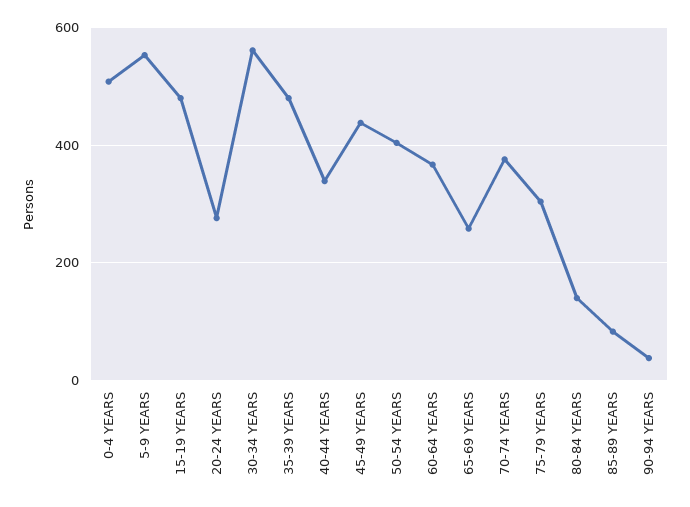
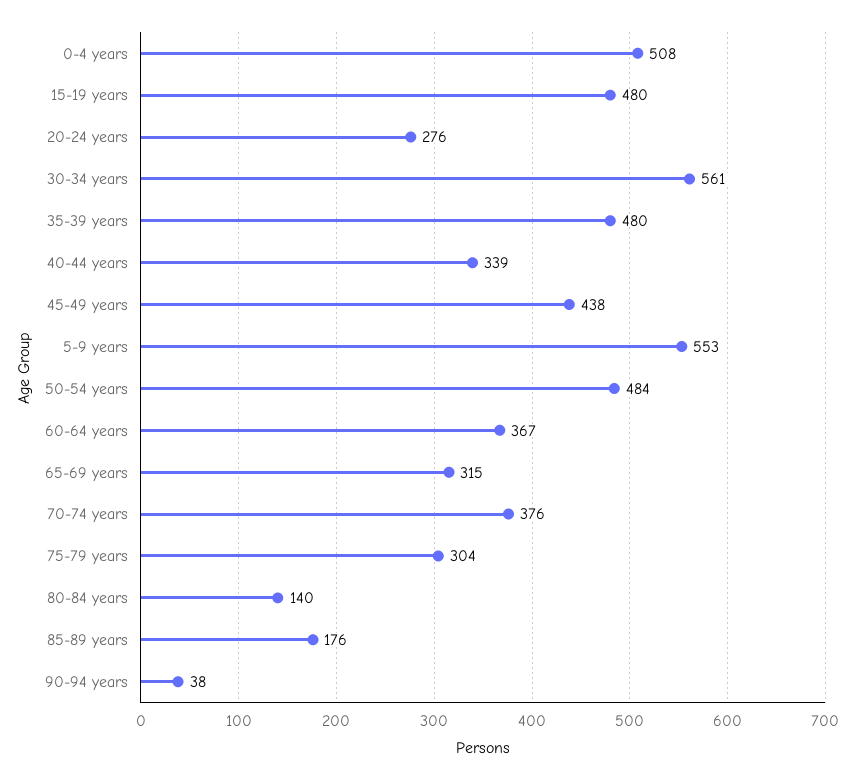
50-54 YEARS: 400 -> 484
65-69 YEARS: 260 -> 315
85-89 YEARS: 80 -> 176

